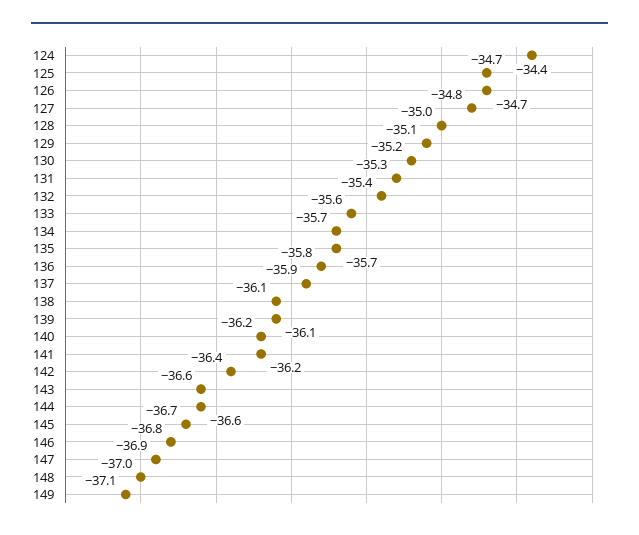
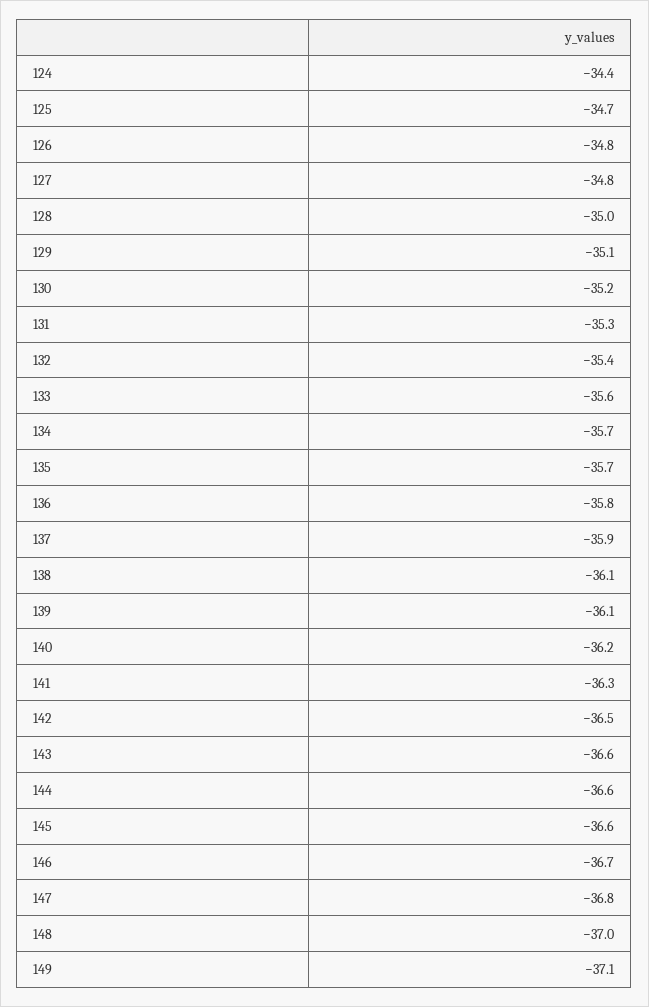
126: -34.7 -> -34.8
141: -36.2 -> -36.3
142: -36.4 -> -36.5
145: -36.7 -> -36.6
146: -36.8 -> -36.7
147: -36.9 -> -36.8

